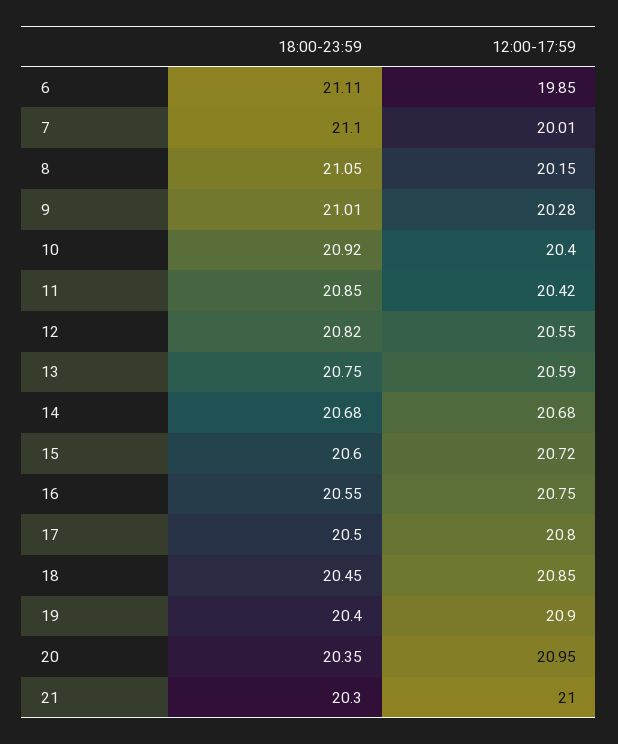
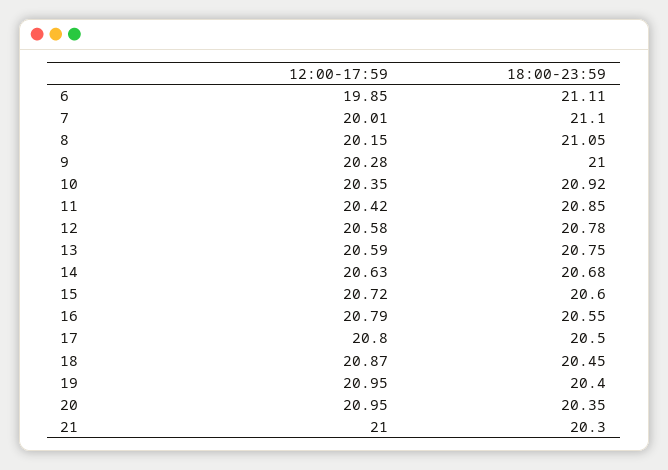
18:00-23:59, 9: 21.01 -> 21
12:00-17:59, 10: 20.4 -> 20.35
18:00-23:59, 12: 20.82 -> 20.78
12:00-17:59, 12: 20.55 -> 20.58
12:00-17:59, 14: 20.68 -> 20.63
12:00-17:59, 16: 20.75 -> 20.79
12:00-17:59, 18: 20.85 -> 20.87
12:00-17:59, 19: 20.9 -> 20.95

